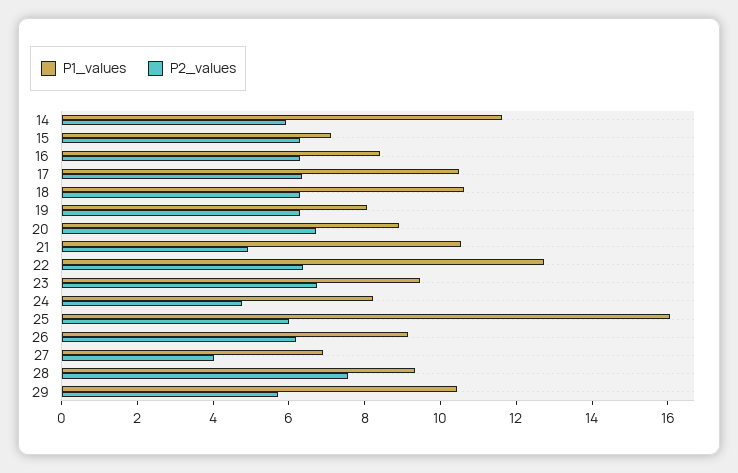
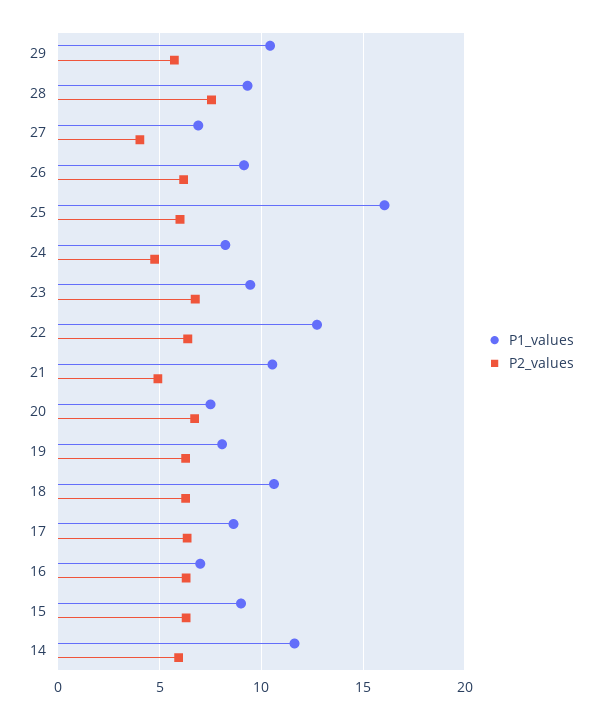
P1_values, 15: 7 -> 9
P1_values, 16: 8.5 -> 7
P1_values, 17: 10.5 -> 8.5
P1_values, 20: 9 -> 7.5

